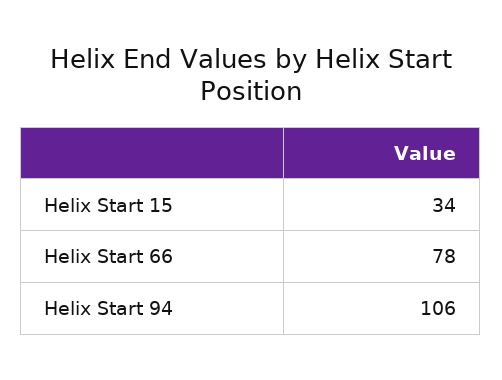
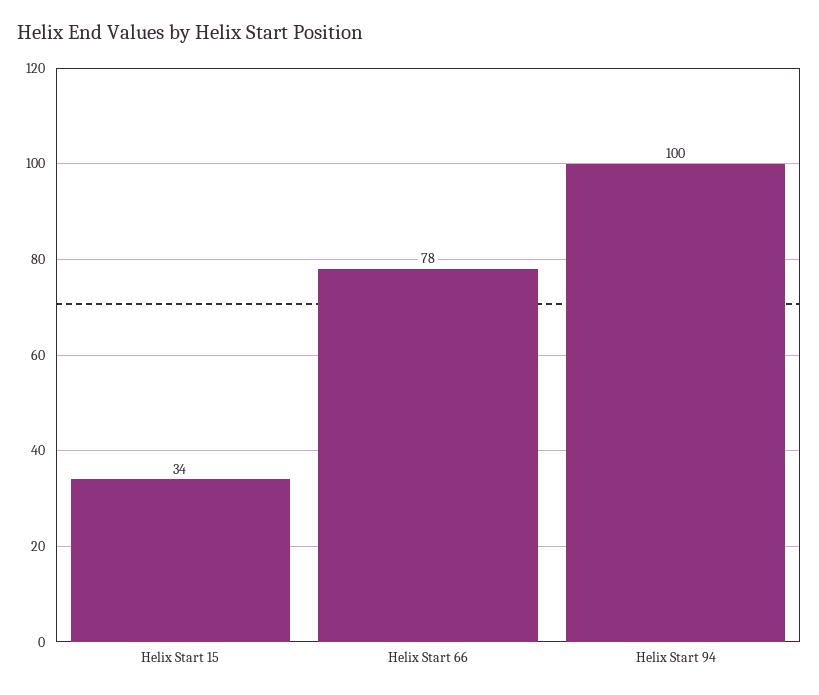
Helix Start 94: 106 -> 100

